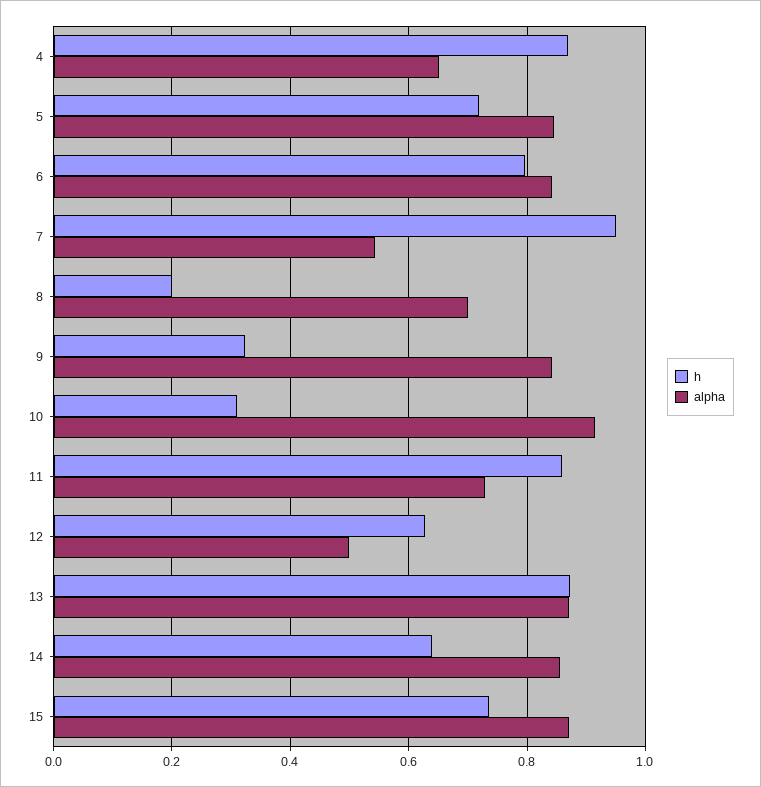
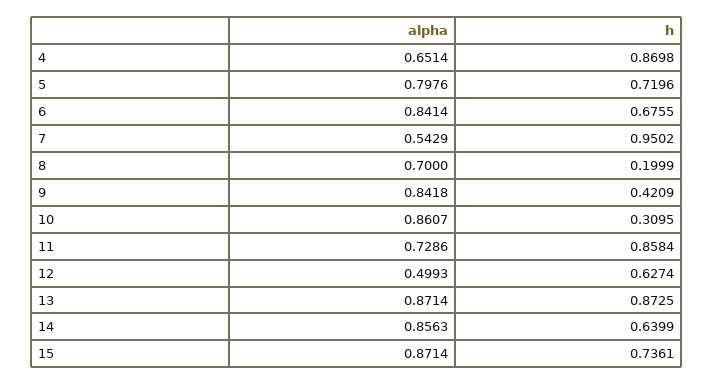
alpha, 5: 0.84 -> 0.7976
h, 6: 0.8 -> 0.6755
h, 9: 0.32 -> 0.4209
alpha, 10: 0.92 -> 0.8607

